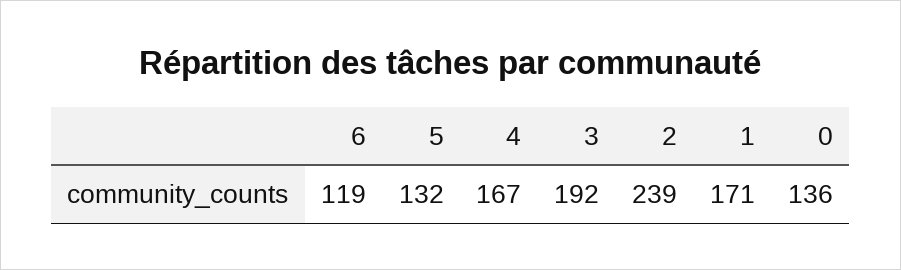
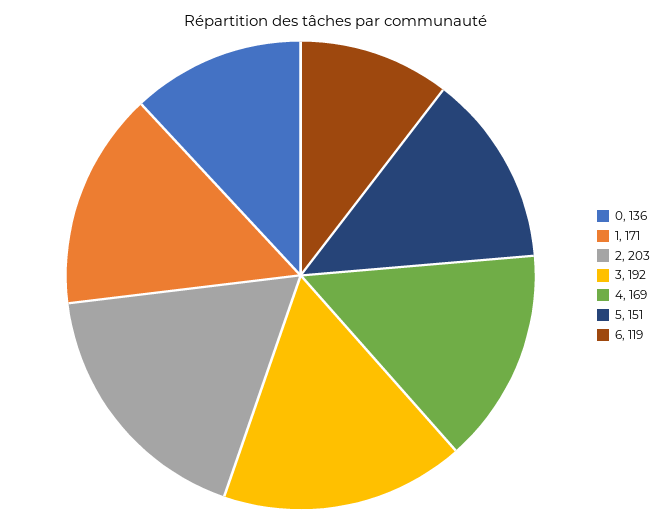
5: 132 -> 151
4: 167 -> 169
2: 239 -> 203

